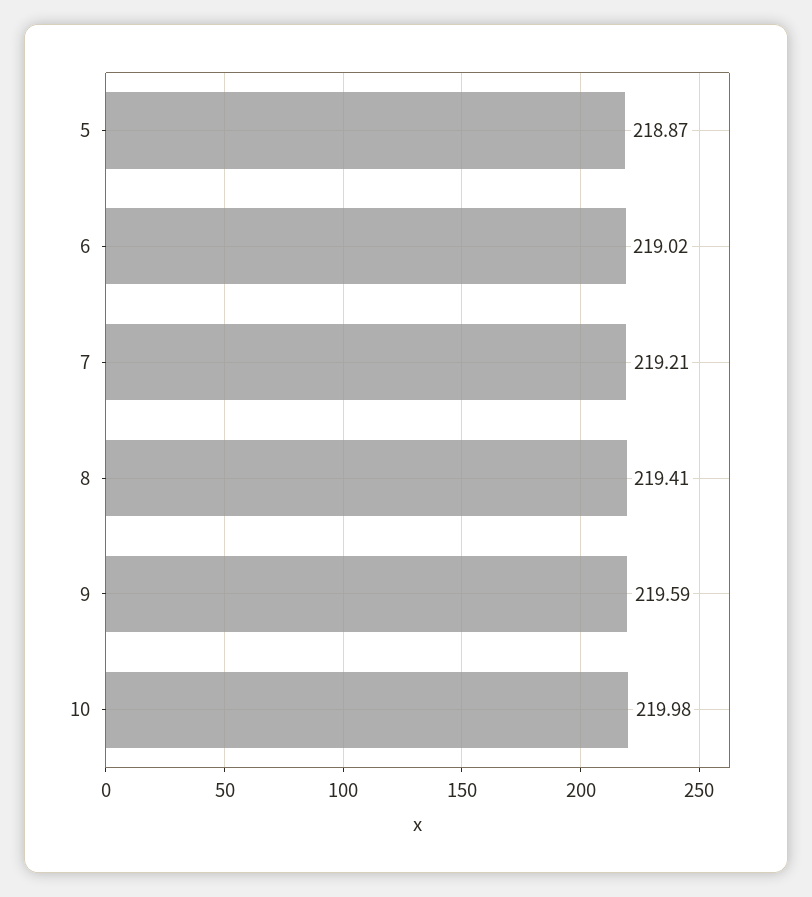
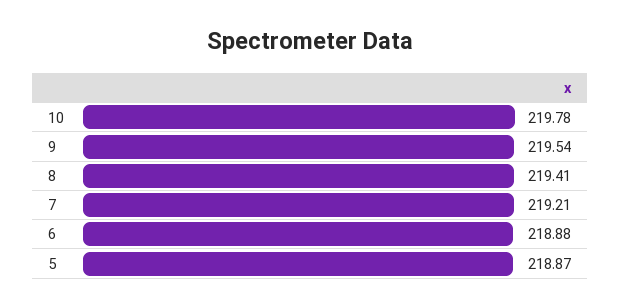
6: 219.02 -> 218.88
9: 219.59 -> 219.54
10: 219.98 -> 219.78

